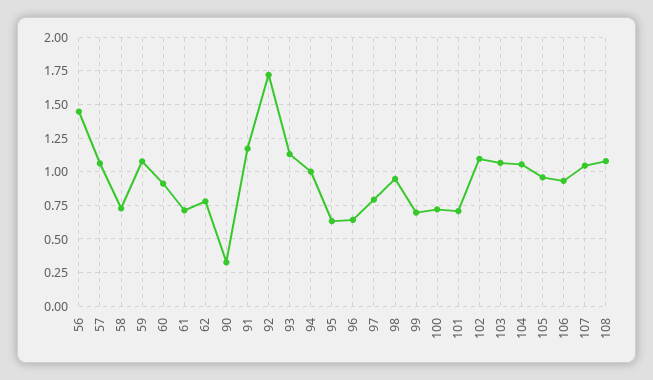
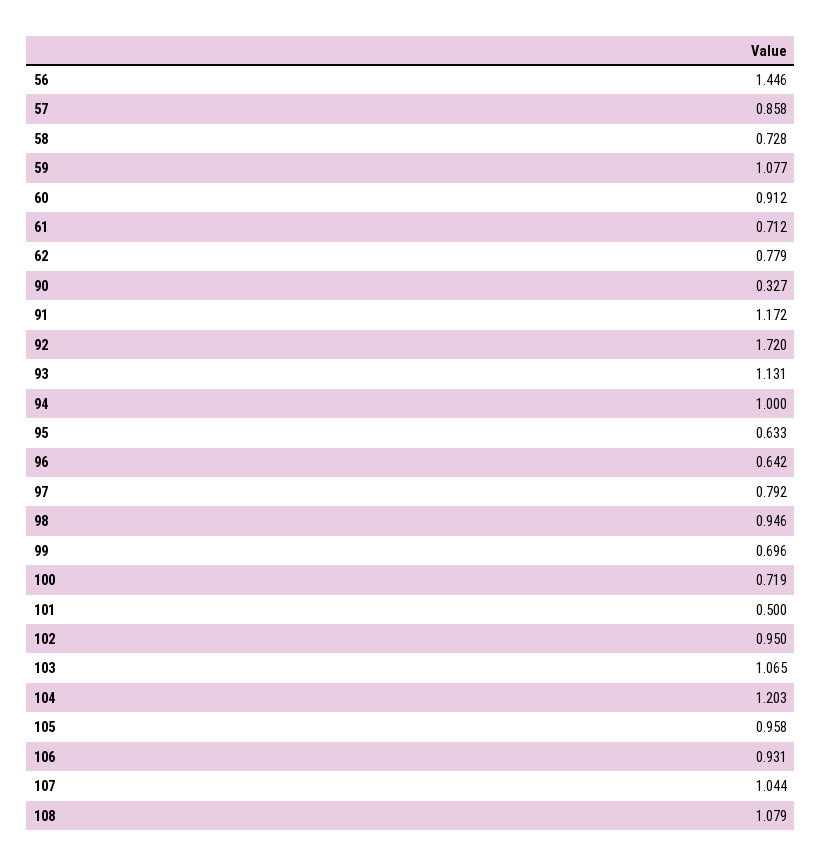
57: 1.05 -> 0.858
101: 0.7 -> 0.5
102: 1.1 -> 0.95
104: 1.05 -> 1.203

